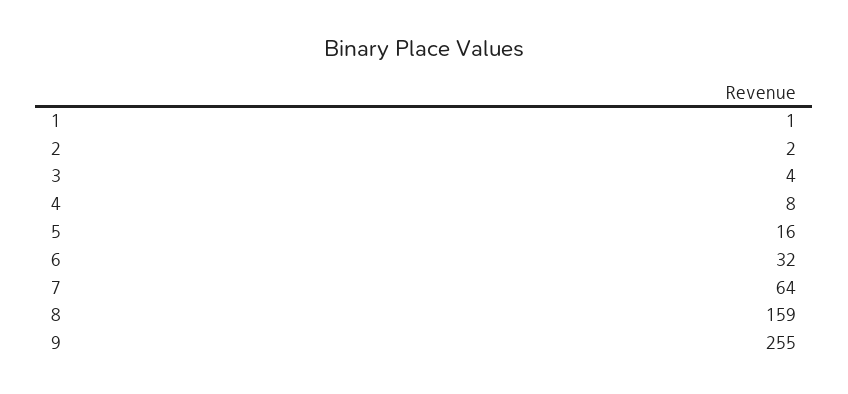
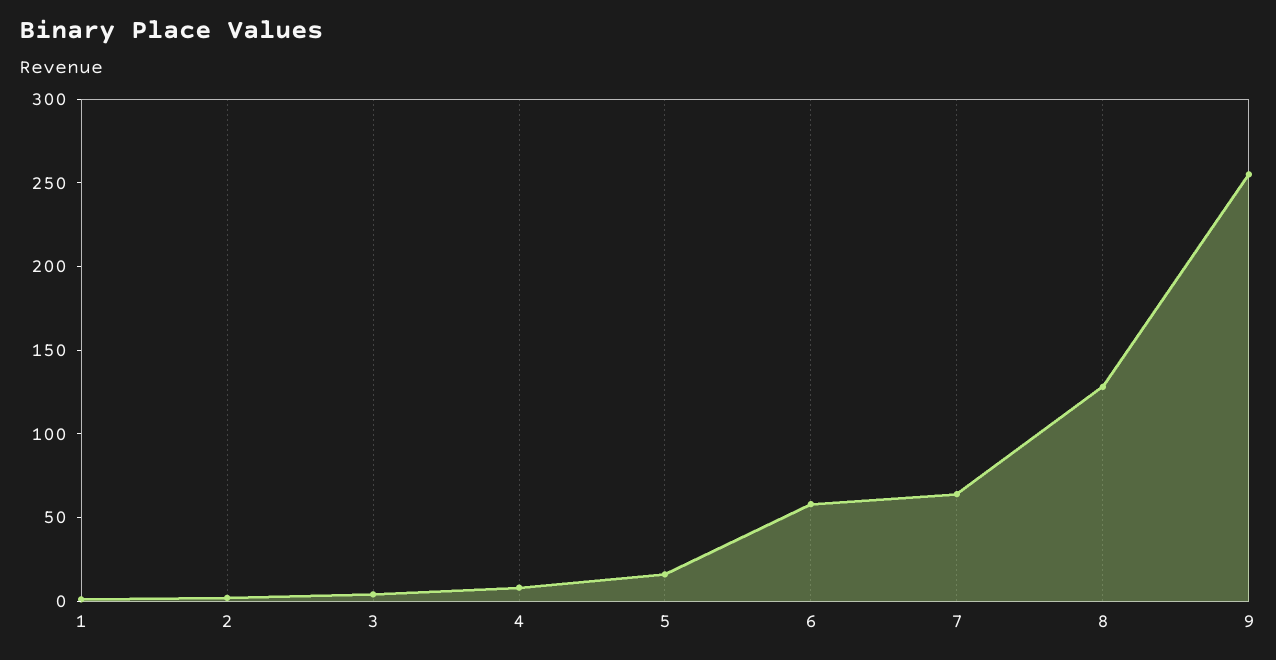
6: 32 -> 60
8: 159 -> 130

